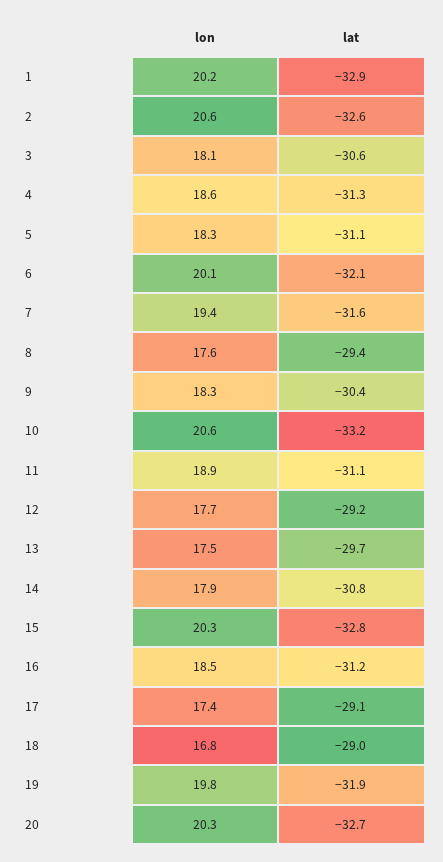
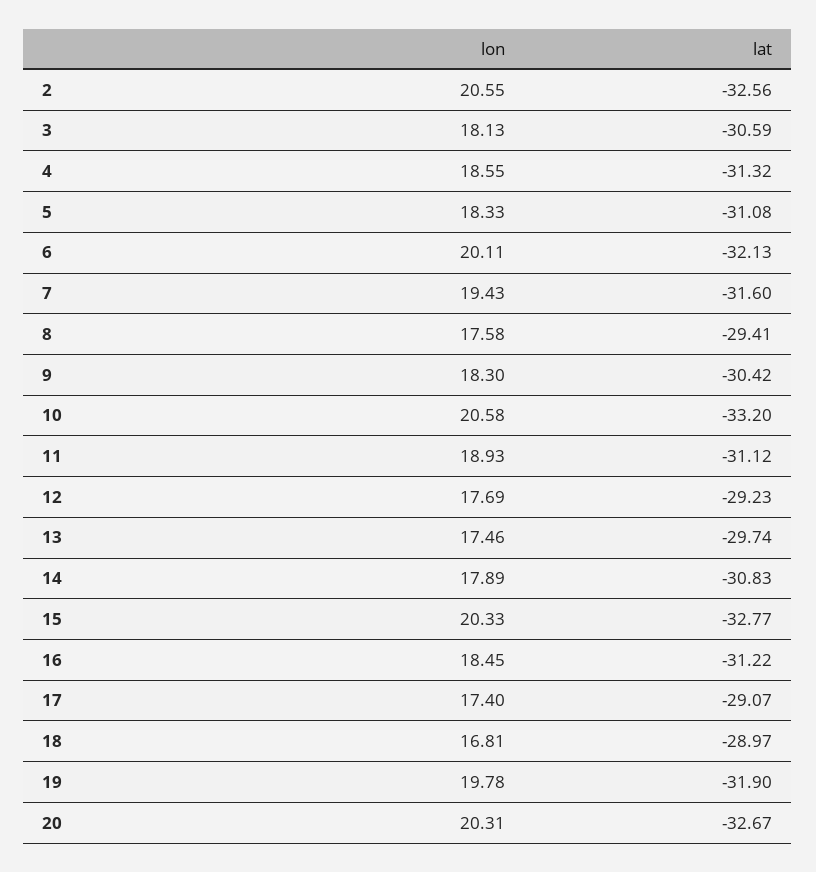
lon, 1: 20.2 -> none
lat, 1: -32.9 -> none

